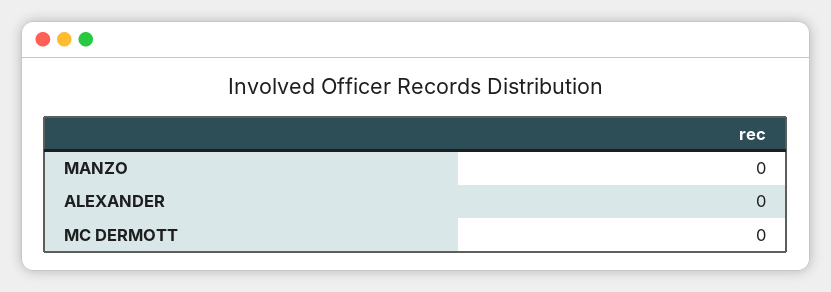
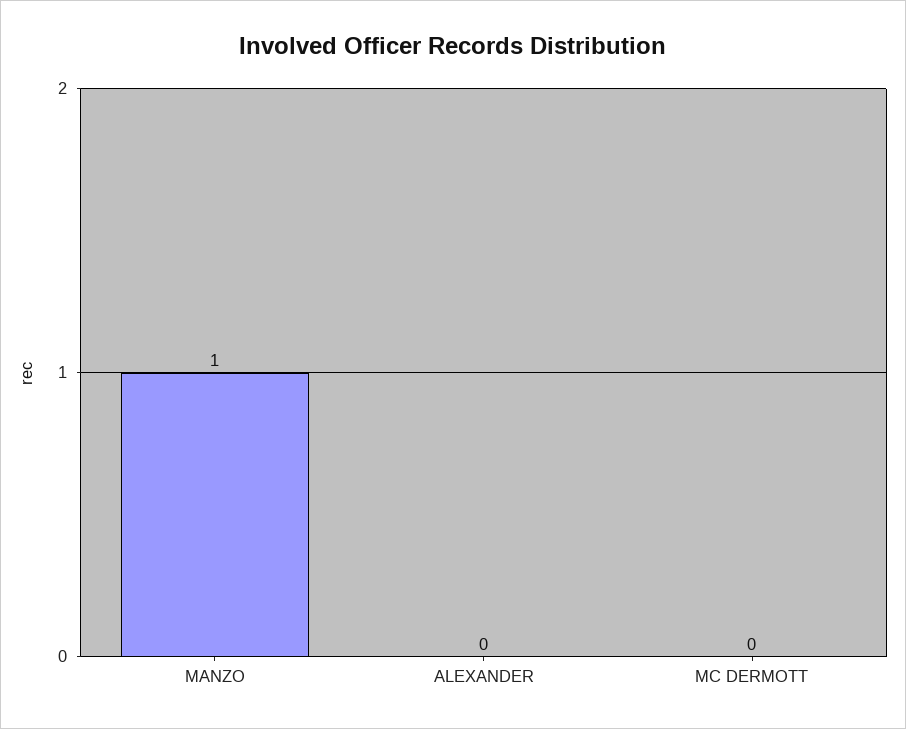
MANZO: 0 -> 1

